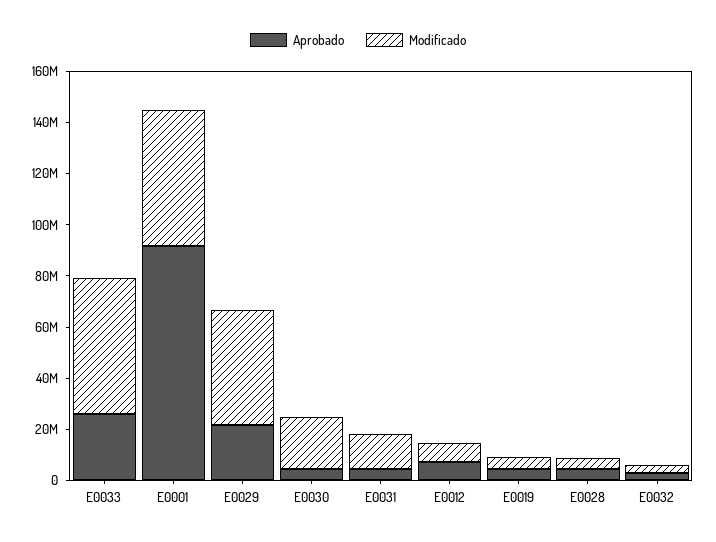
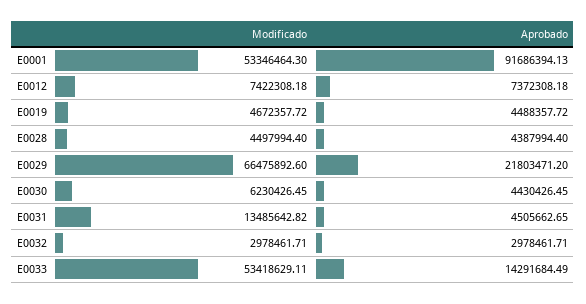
Aprobado, E0033: 25000000 -> 14291684.49
Modificado, E0029: 45000000 -> 66475892.6
Modificado, E0030: 20000000 -> 6230426.45

